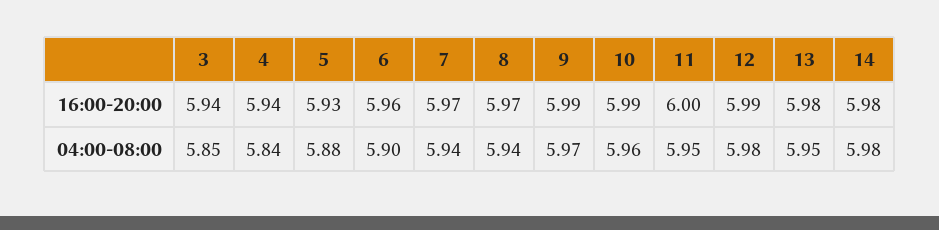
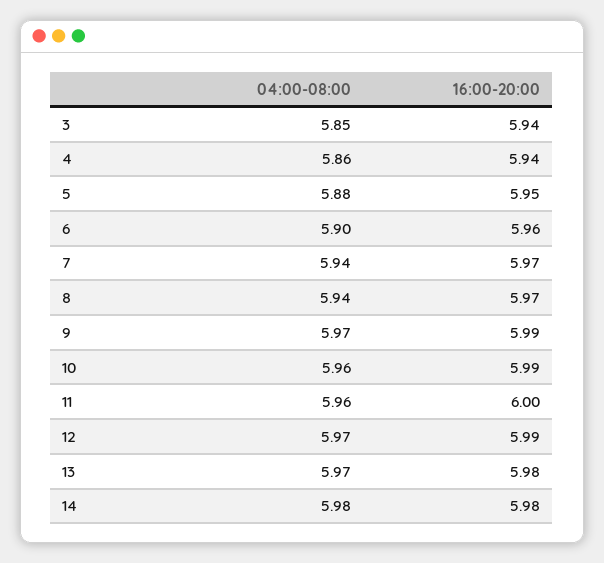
5, 16:00-20:00: 5.93 -> 5.95
4, 04:00-08:00: 5.84 -> 5.86
11, 04:00-08:00: 5.95 -> 5.96
12, 04:00-08:00: 5.98 -> 5.97
13, 04:00-08:00: 5.95 -> 5.97

